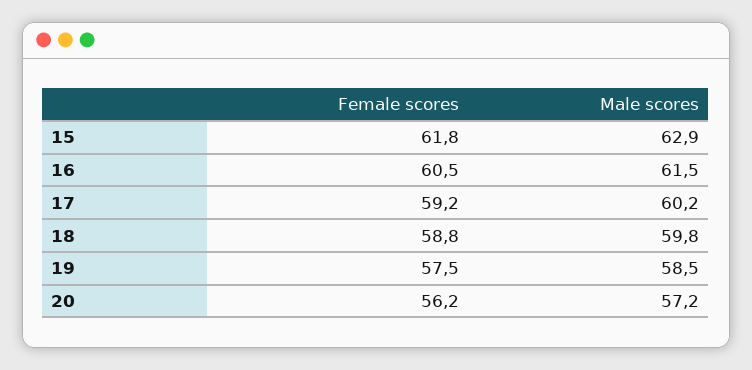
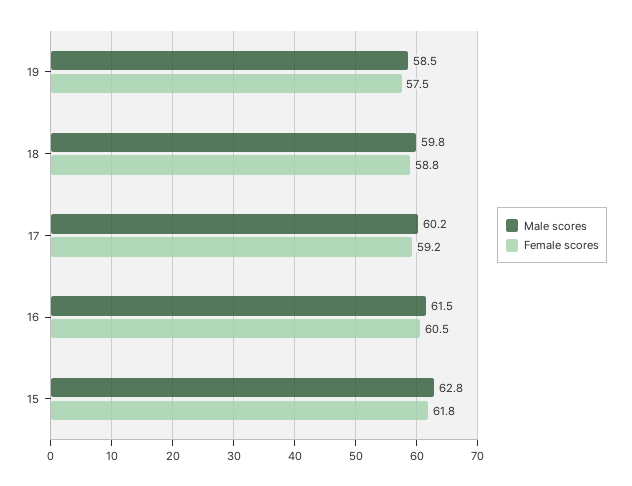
Male scores, 15: 62.9 -> 62.8
Female scores, 20: 56.2 -> none
Male scores, 20: 57.2 -> none

